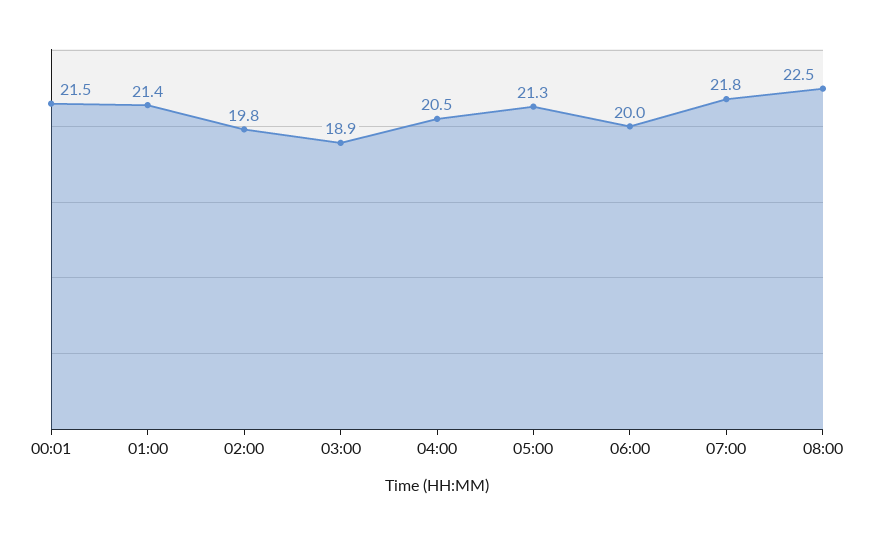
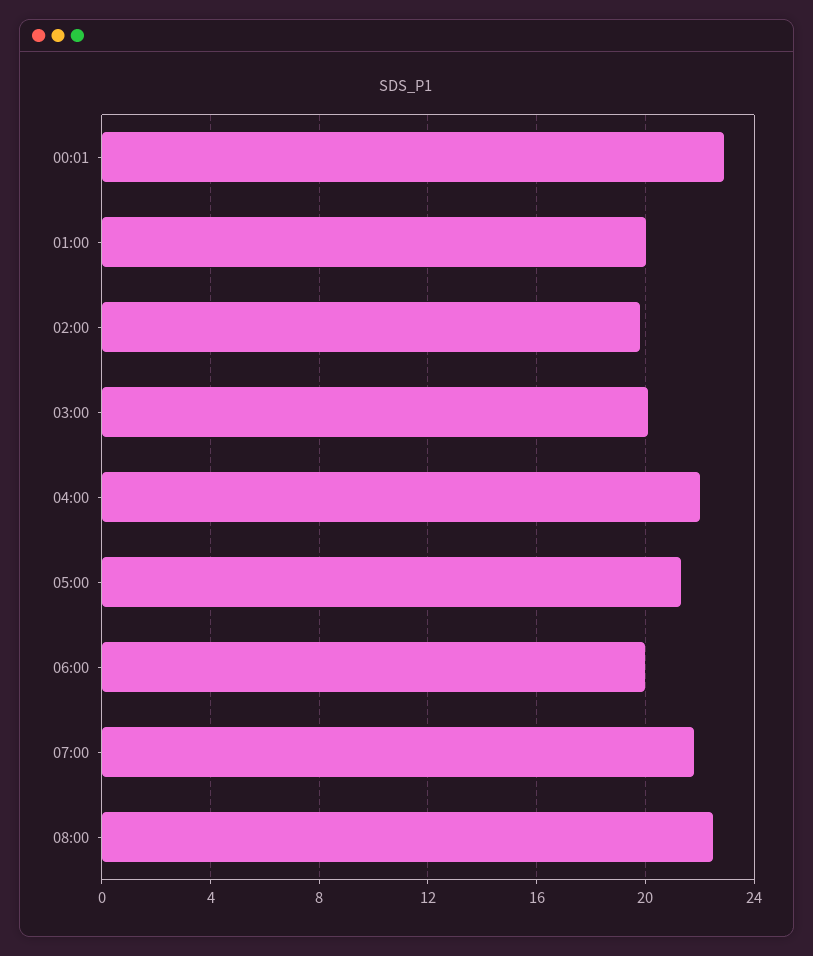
00:01: 21.5 -> 23
01:00: 21.4 -> 20
03:00: 18.9 -> 20
04:00: 20.5 -> 22

